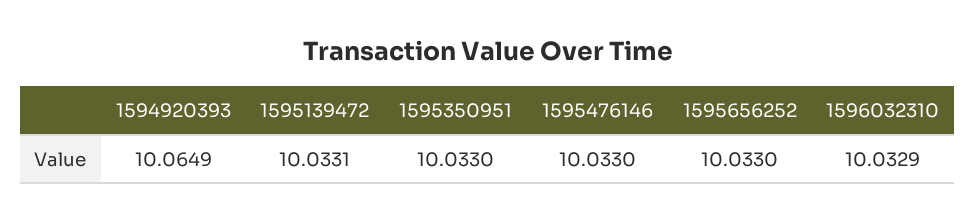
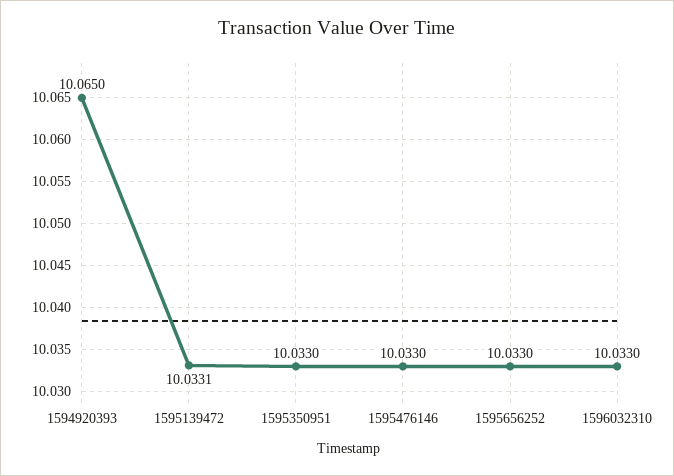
1594920393: 10.0649 -> 10.065
1596032310: 10.0329 -> 10.033

